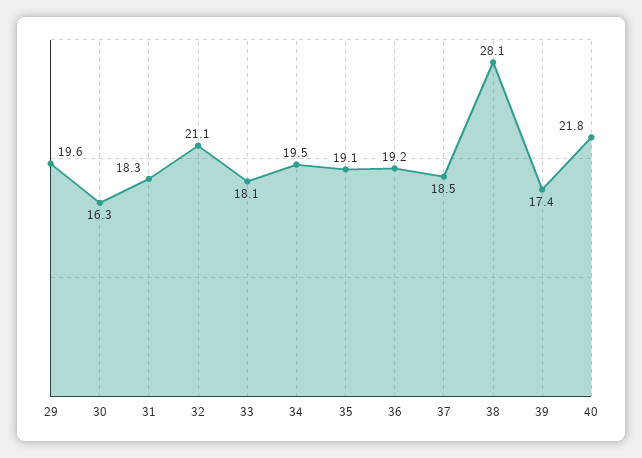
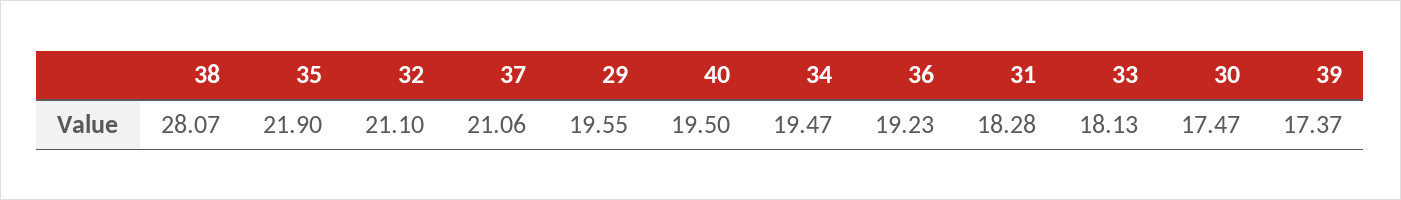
30: 16.3 -> 17.47
35: 19.1 -> 21.9
37: 18.5 -> 21.06
40: 21.8 -> 19.5

